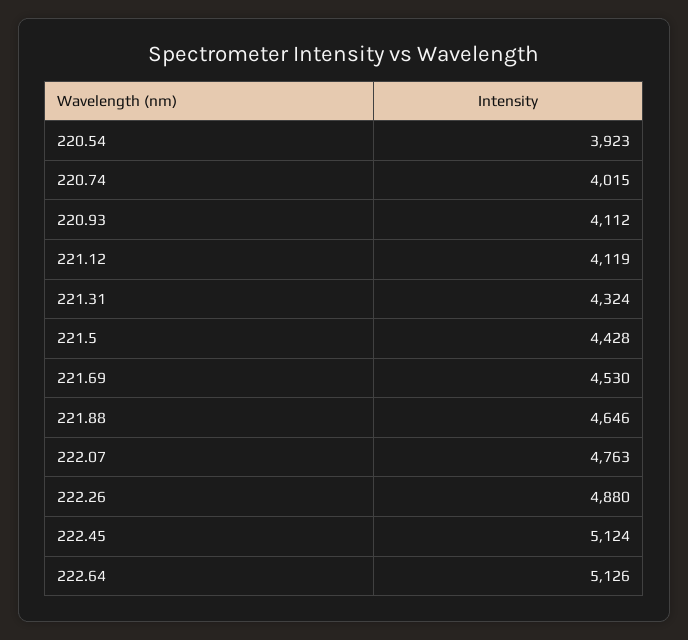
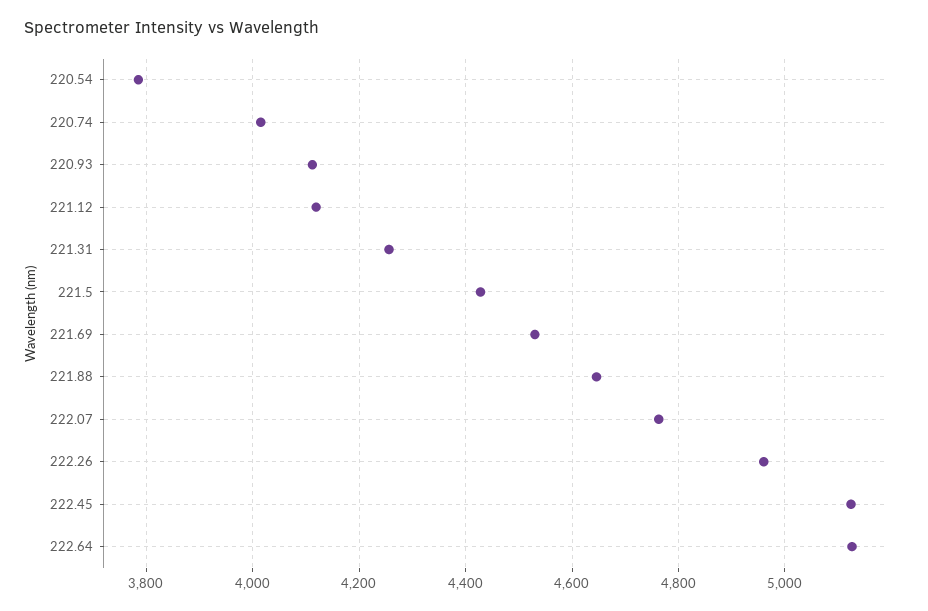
220.54: 3923 -> 3780
221.31: 4324 -> 4260
222.26: 4880 -> 4960

